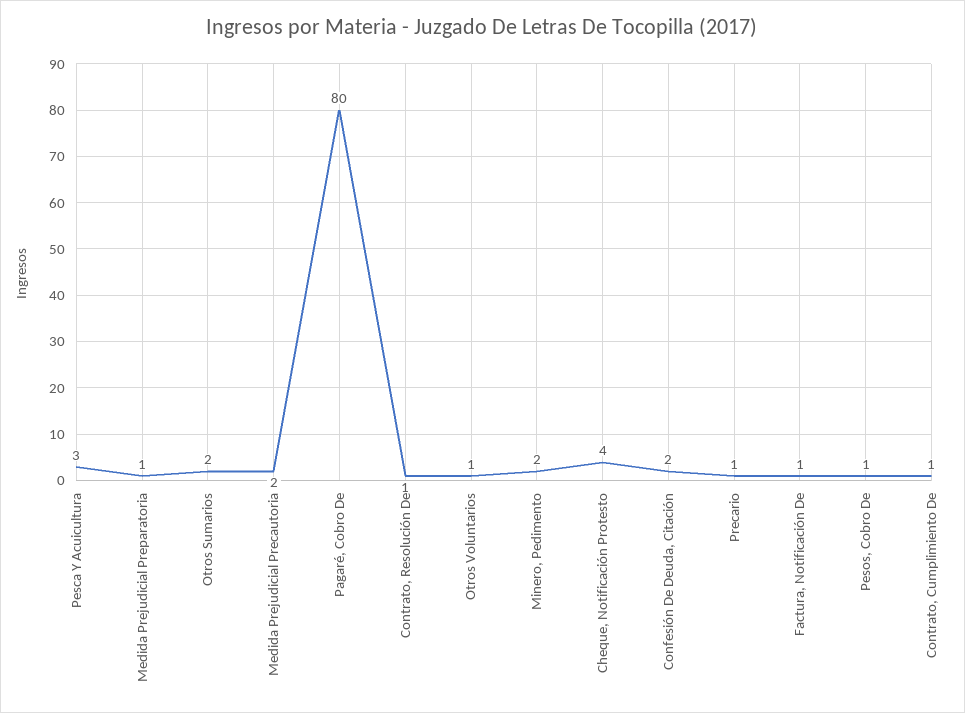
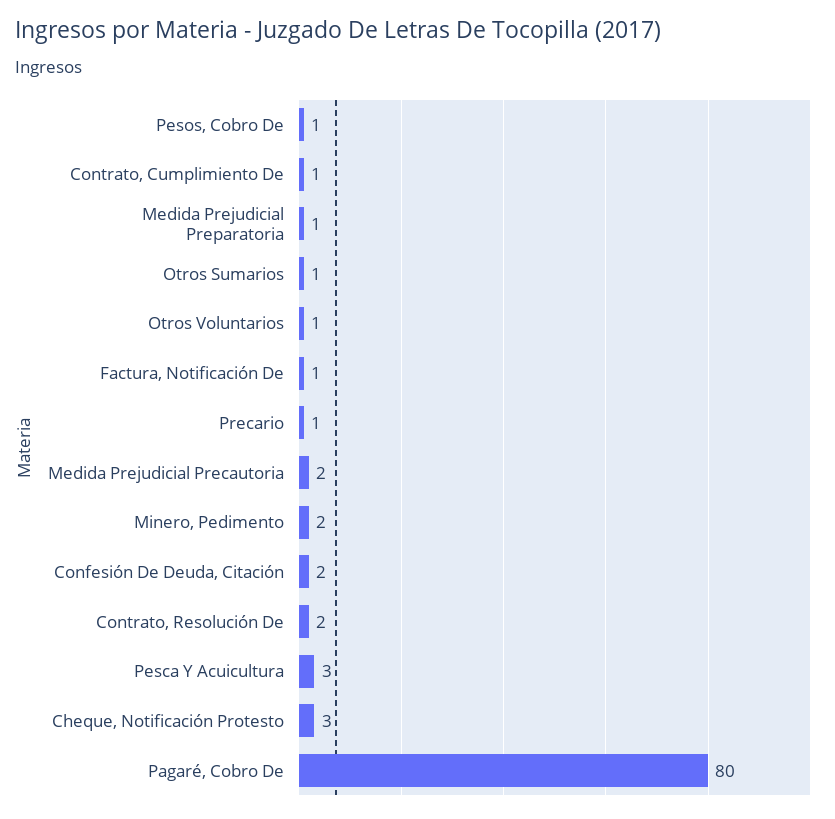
Otros Sumarios: 2 -> 1
Contrato, Resolución De: 1 -> 2
Cheque, Notificación Protesto: 4 -> 3

